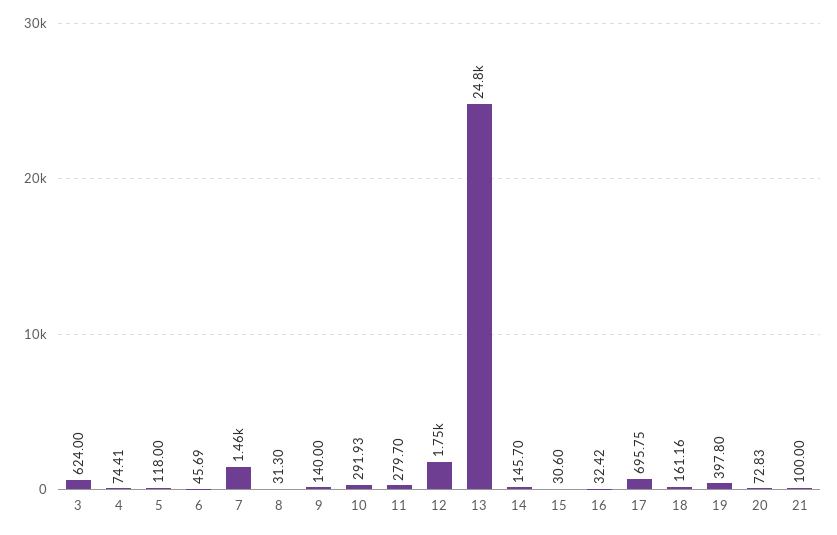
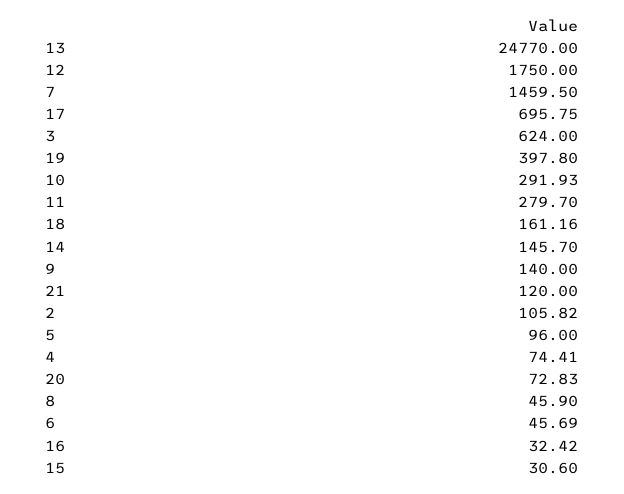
5: 118 -> 96
8: 31.3 -> 45.9
21: 100 -> 120
2: none -> 105.82

